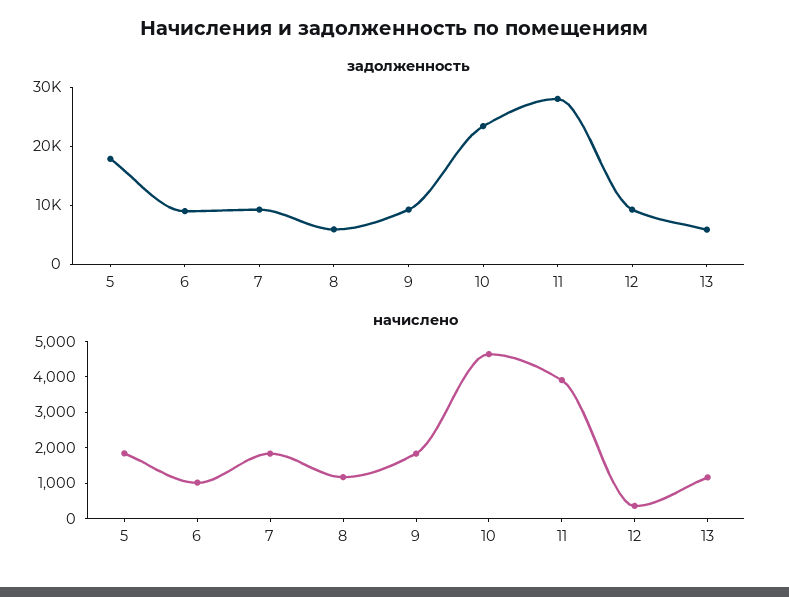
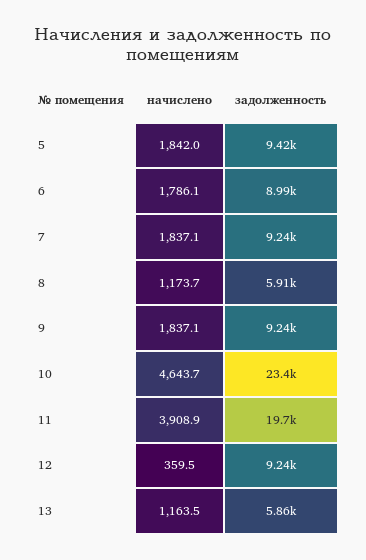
задолженность, 5: 18000 -> 9420
задолженность, 11: 28000 -> 19700
начислено, 6: 1000 -> 1786.1

